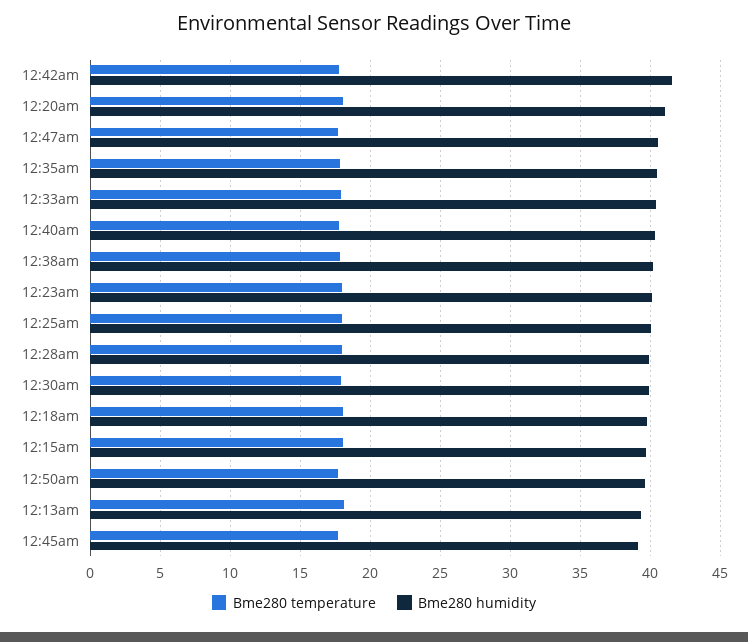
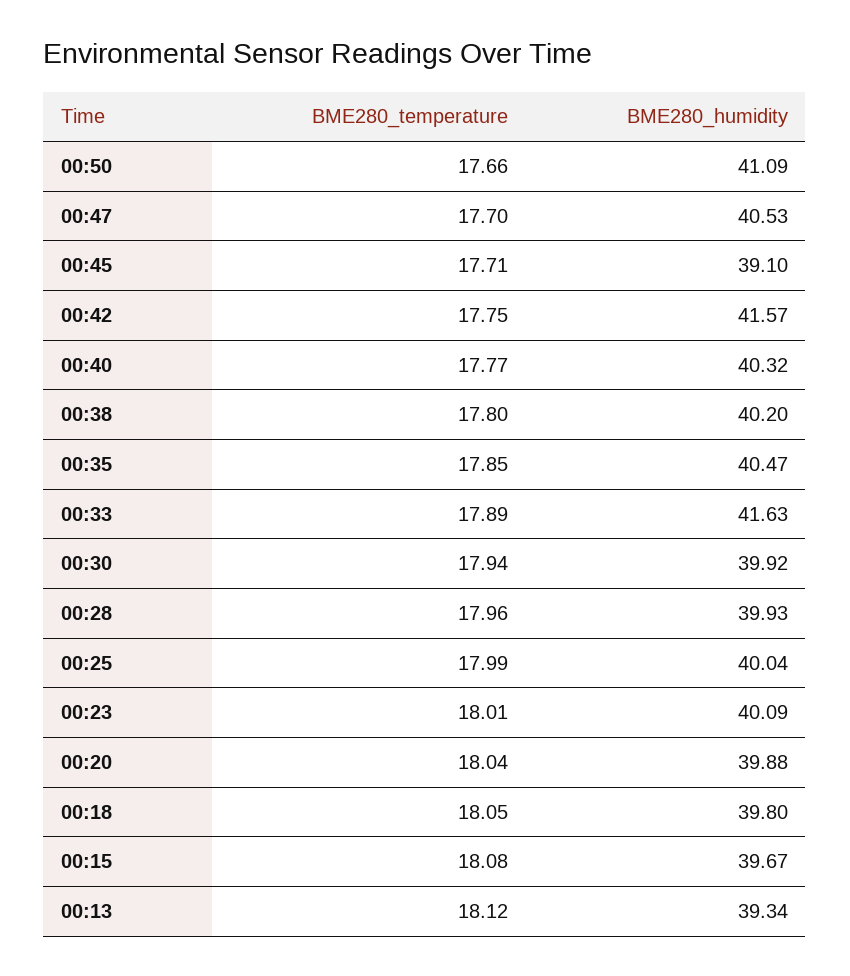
Bme280 humidity, 12:20am: 41 -> 39.88
Bme280 humidity, 12:33am: 40.5 -> 41.63
Bme280 humidity, 12:50am: 39.5 -> 41.09

